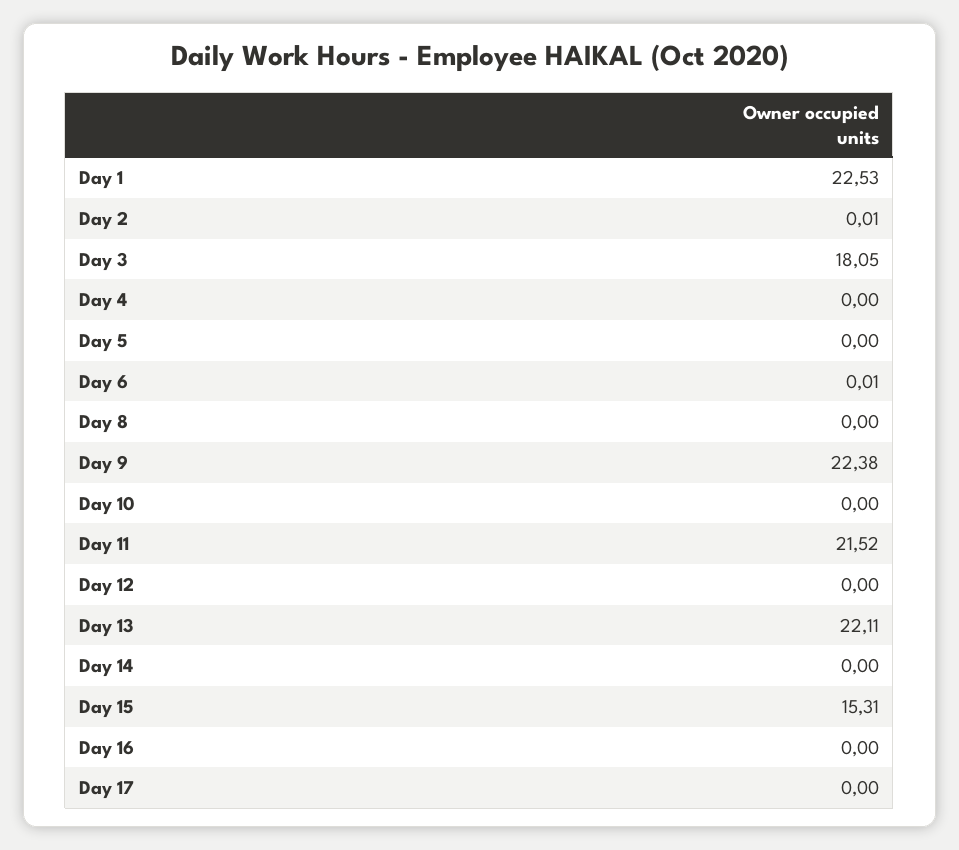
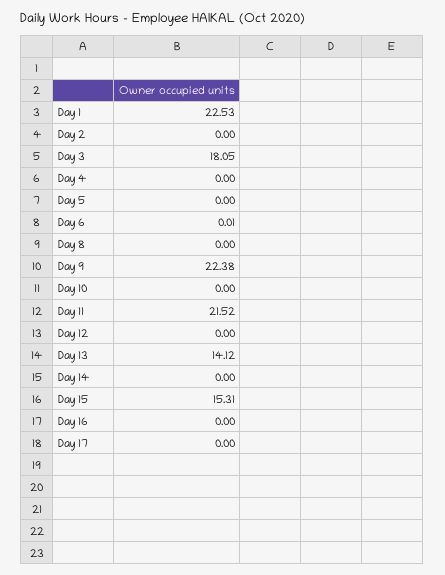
Day 2: 0.01 -> 0
Day 13: 22.11 -> 14.12

